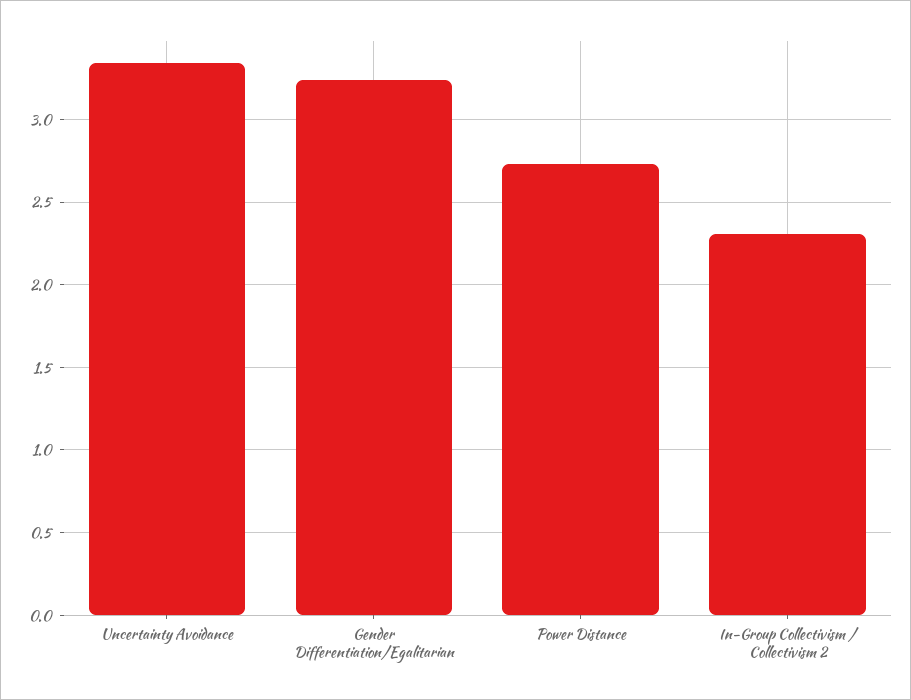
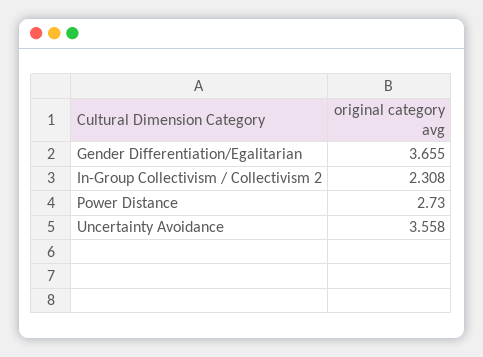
Uncertainty Avoidance: 3.35 -> 3.558
Gender Differentiation/Egalitarian: 3.25 -> 3.655

